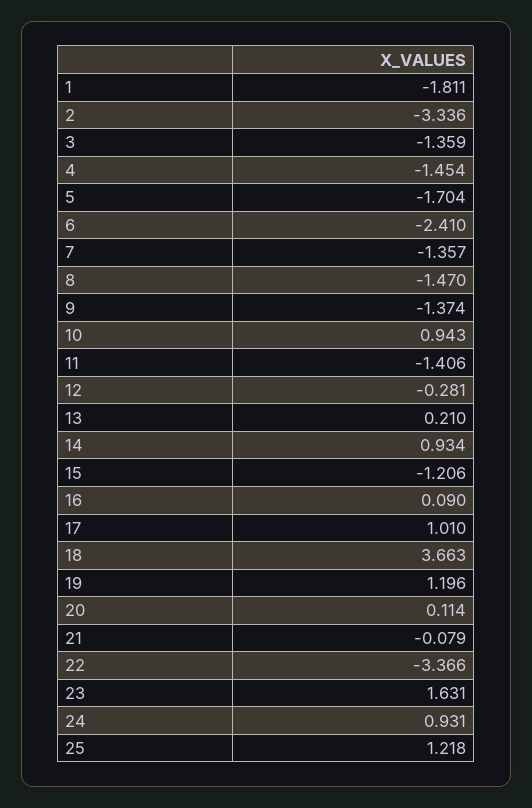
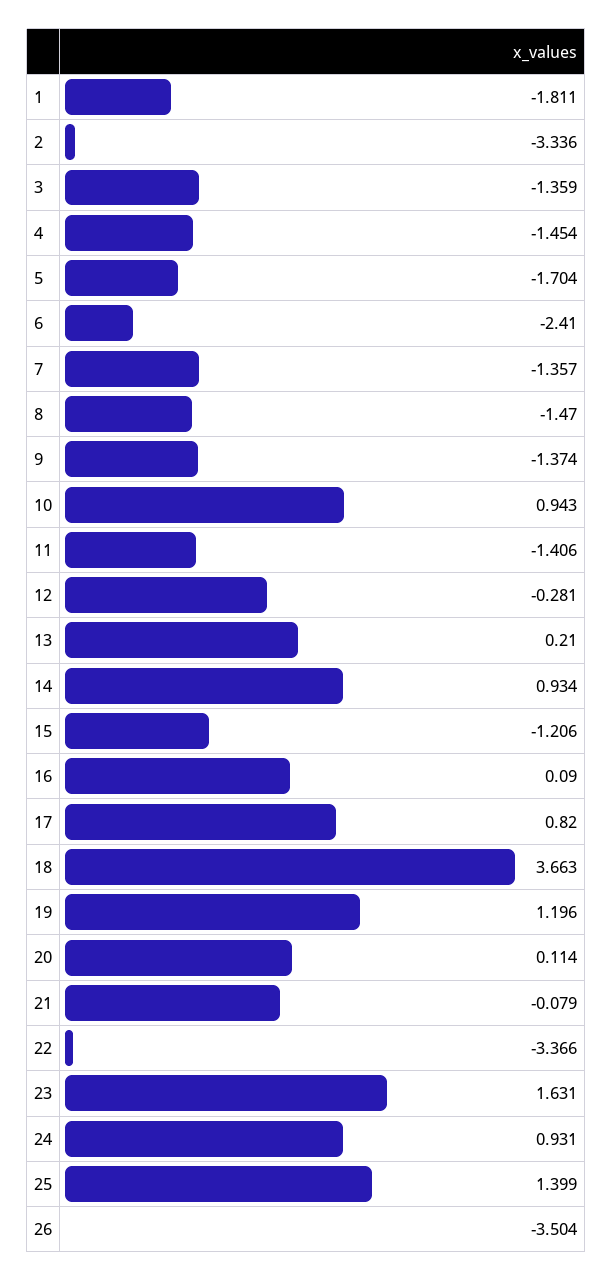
17: 1.01 -> 0.82
25: 1.218 -> 1.399
26: none -> -3.504

